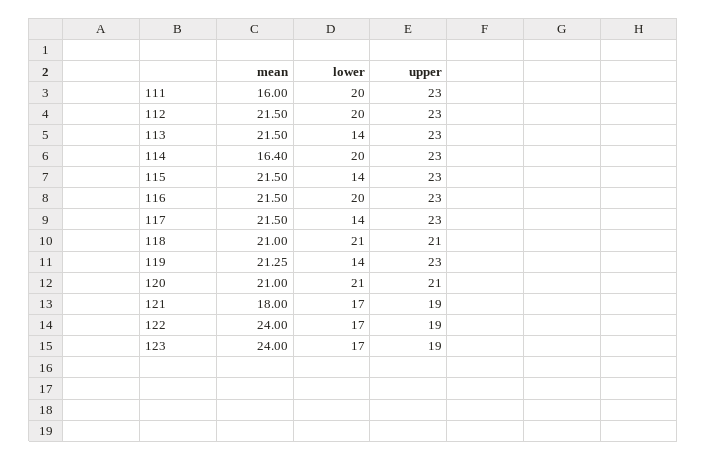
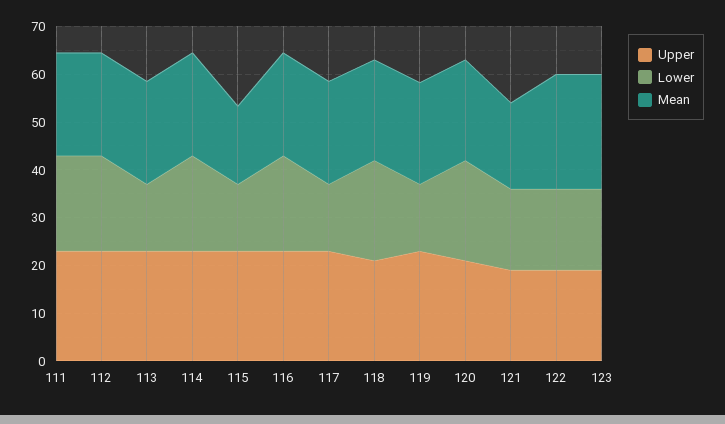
mean, 111: 16 -> 22
mean, 114: 16.4 -> 22
mean, 115: 21.5 -> 16

